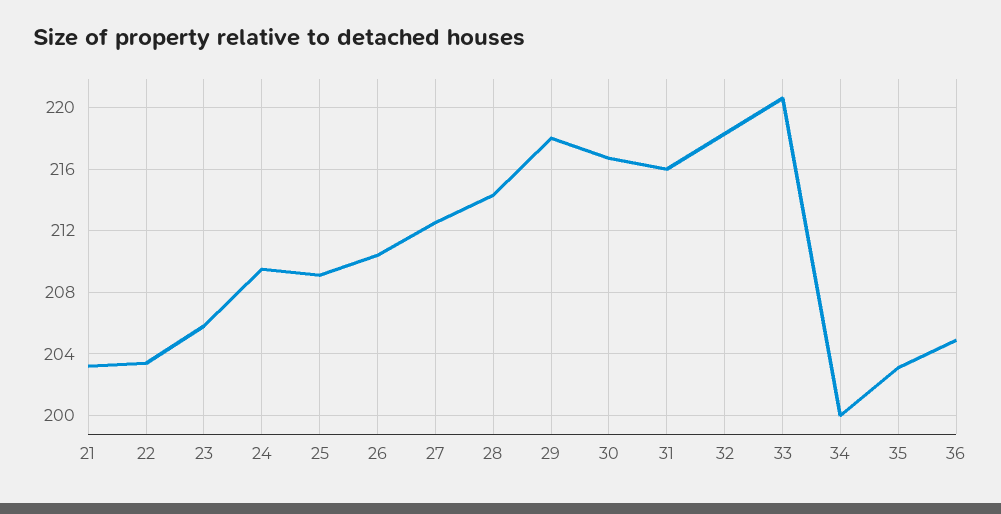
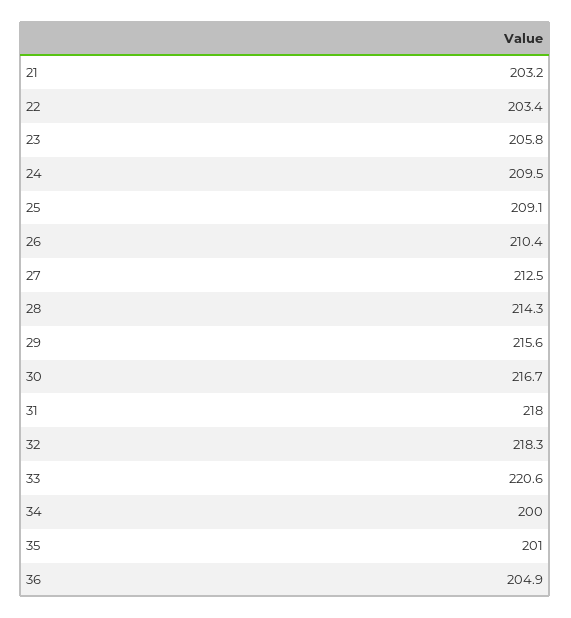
29: 218 -> 215.6
31: 216 -> 218
35: 203 -> 201

